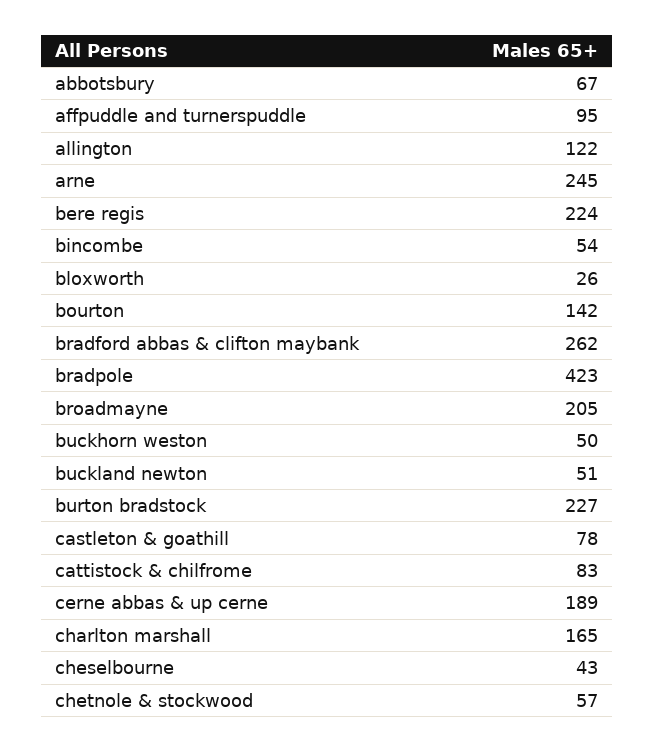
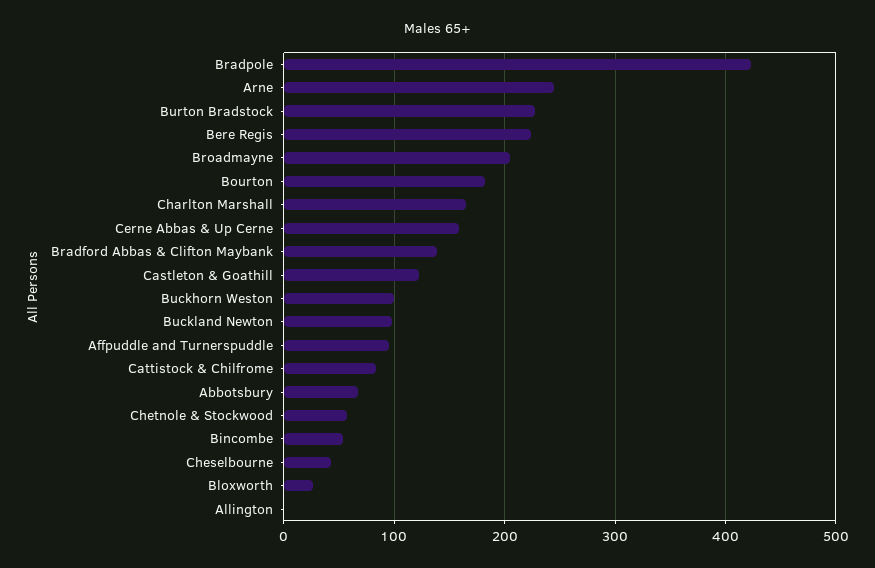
allington: 122 -> 0
bourton: 142 -> 180
bradford abbas & clifton maybank: 262 -> 140
buckhorn weston: 50 -> 100
buckland newton: 51 -> 100
castleton & goathill: 78 -> 120
cerne abbas & up cerne: 189 -> 160

